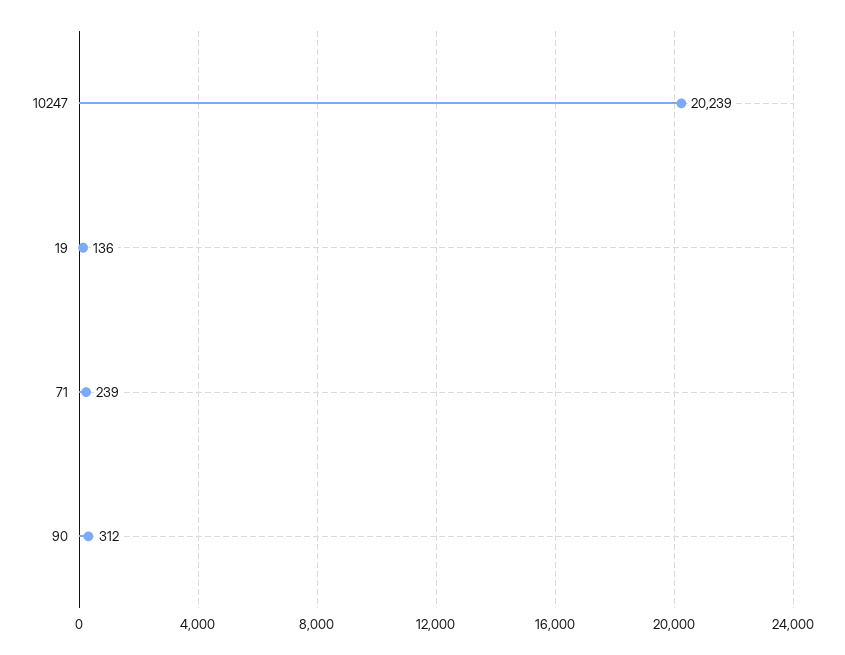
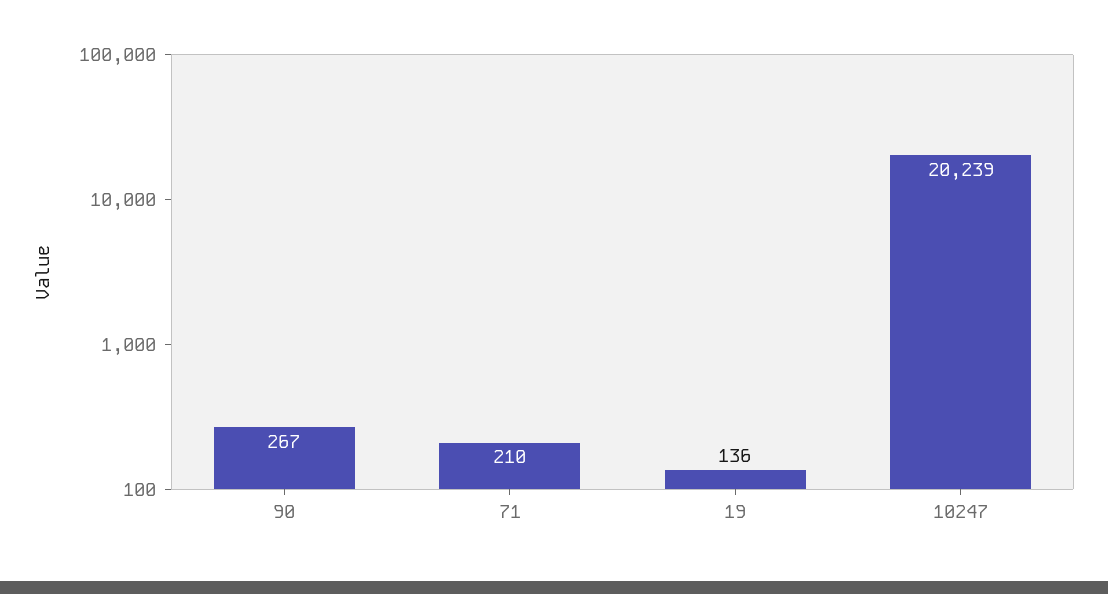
71: 239 -> 210
90: 312 -> 267

